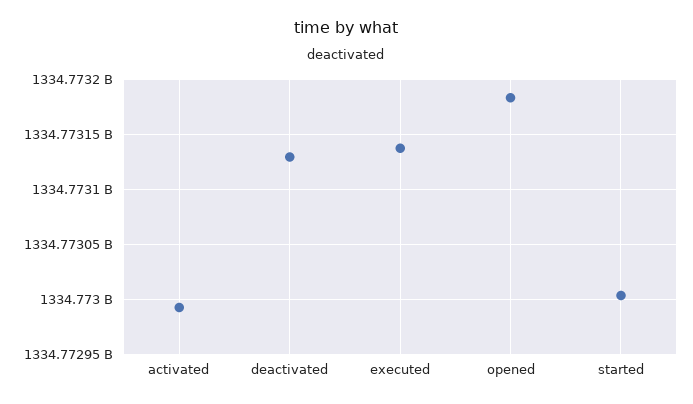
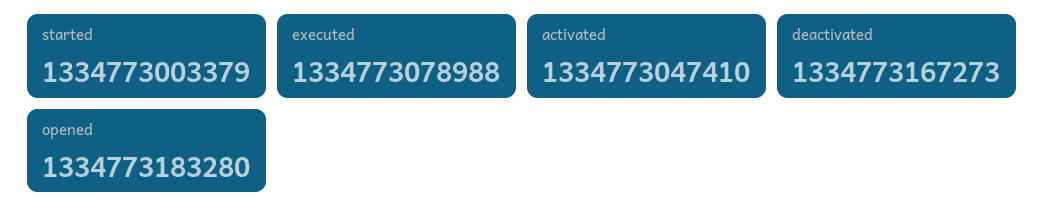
activated: 1334772990000 -> 1334773047410
deactivated: 1334773130000 -> 1334773167273
executed: 1334773140000 -> 1334773078988

